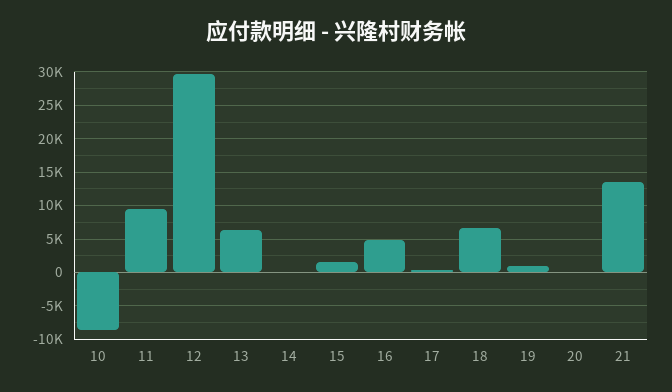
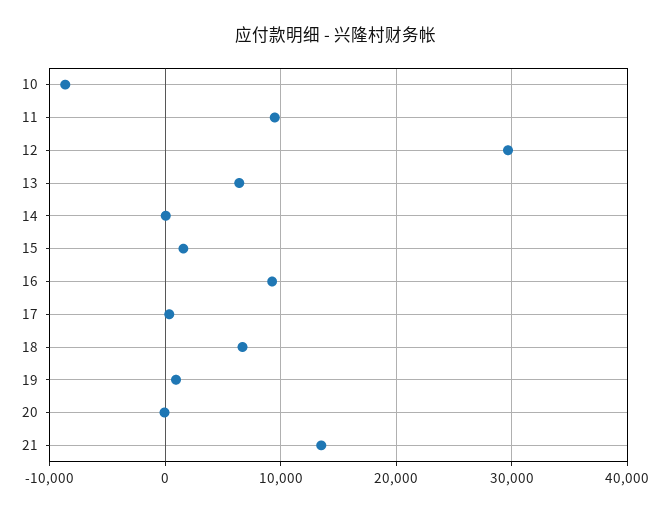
16: 5000 -> 9000

